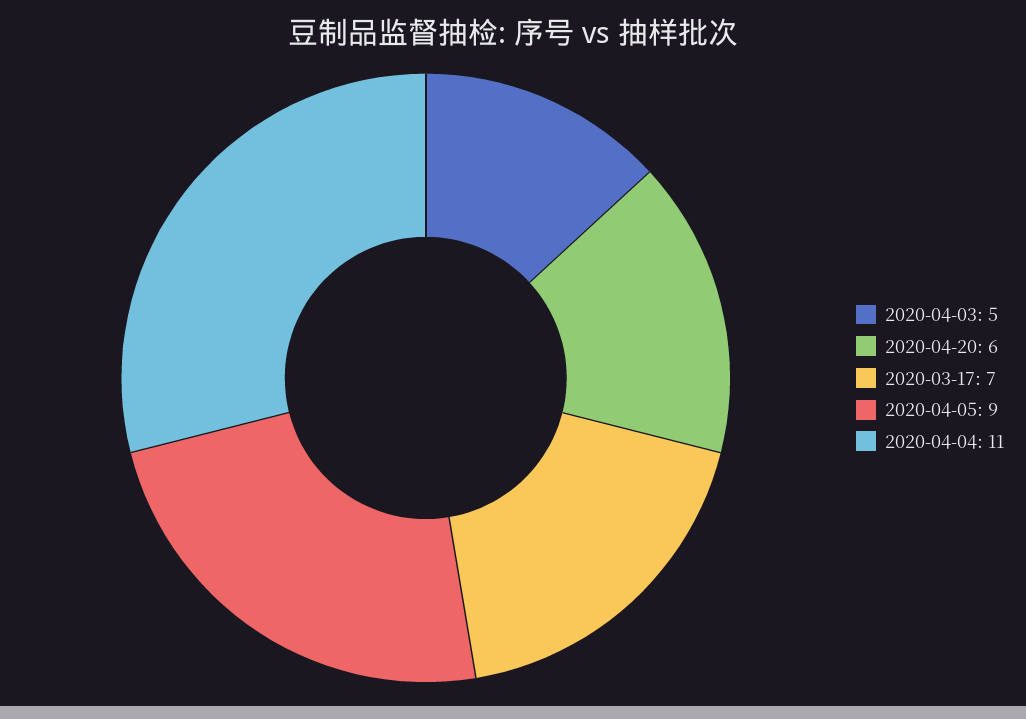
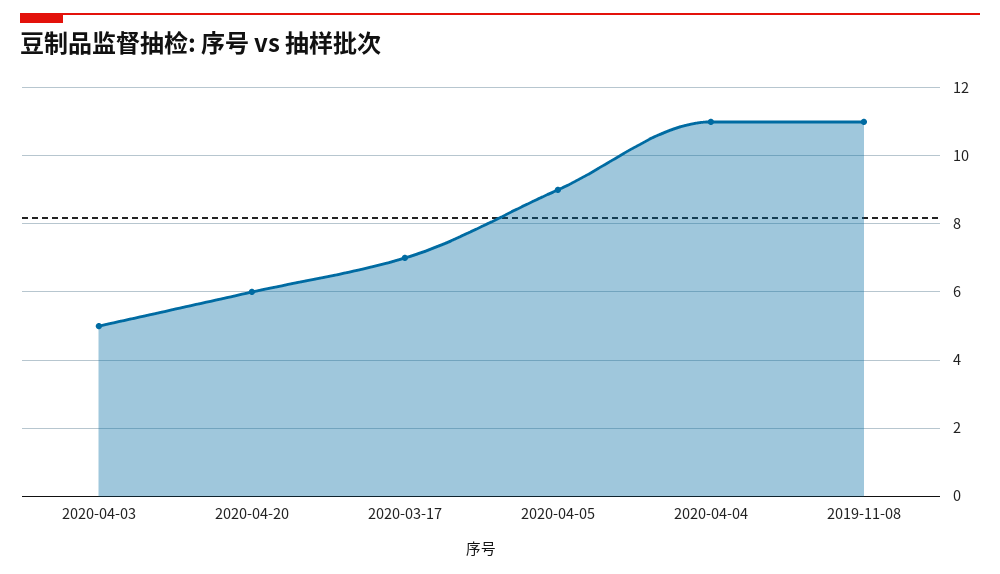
2019-11-08: none -> 11

